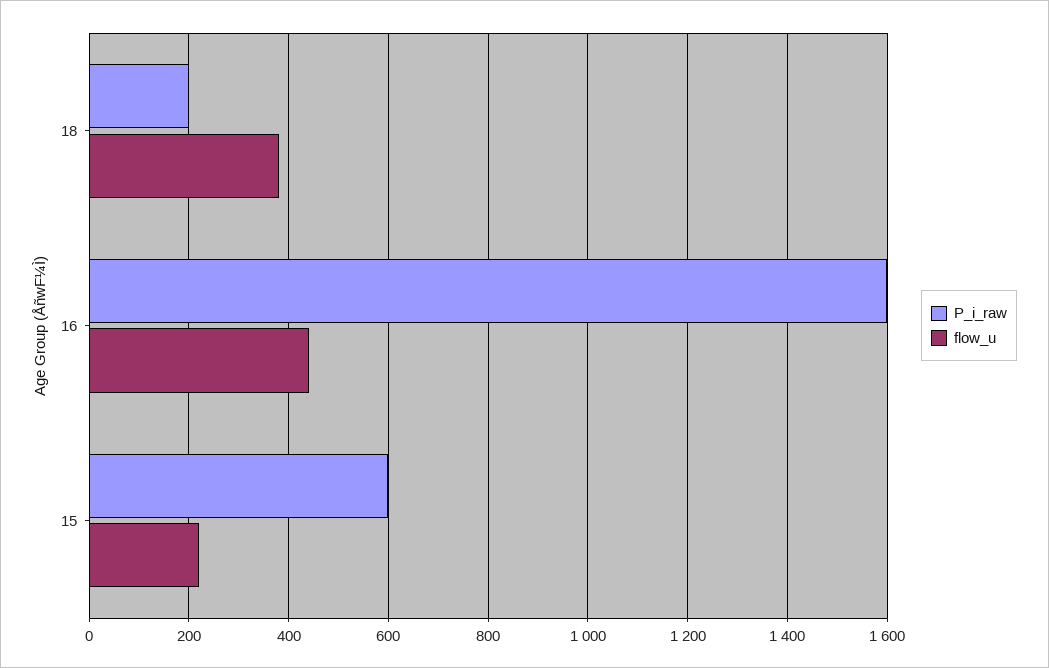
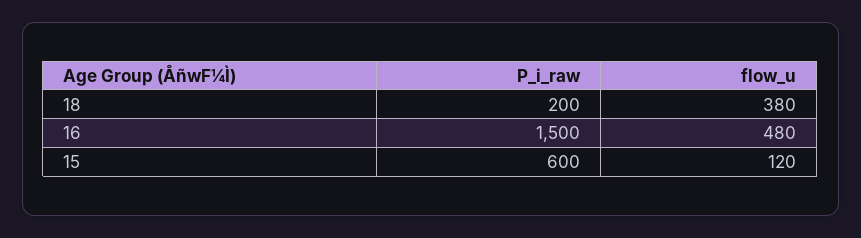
P_i_raw, 16: 1600 -> 1500
flow_u, 16: 440 -> 480
flow_u, 15: 220 -> 120

